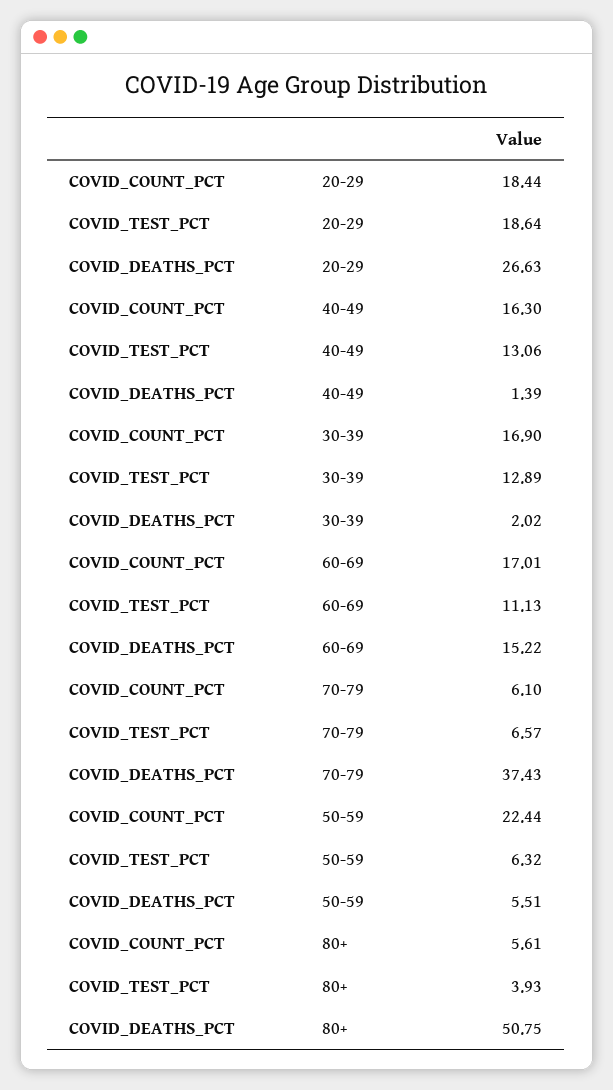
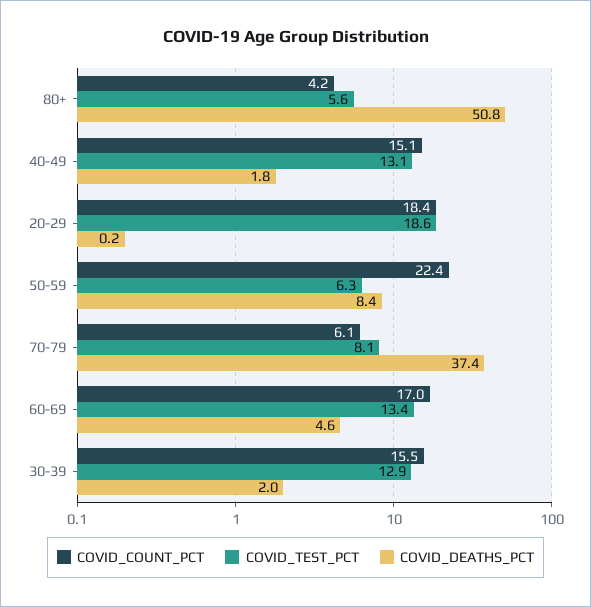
COVID_DEATHS_PCT, 20-29: 26.63 -> 0.2
COVID_COUNT_PCT, 40-49: 16.3 -> 15.1
COVID_DEATHS_PCT, 40-49: 1.39 -> 1.8
COVID_COUNT_PCT, 30-39: 16.9 -> 15.5
COVID_TEST_PCT, 60-69: 11.13 -> 13.4
COVID_DEATHS_PCT, 60-69: 15.22 -> 4.6
COVID_TEST_PCT, 70-79: 6.57 -> 8.1
COVID_DEATHS_PCT, 50-59: 5.51 -> 8.4
COVID_COUNT_PCT, 80+: 5.61 -> 4.2
COVID_TEST_PCT, 80+: 3.93 -> 5.6

